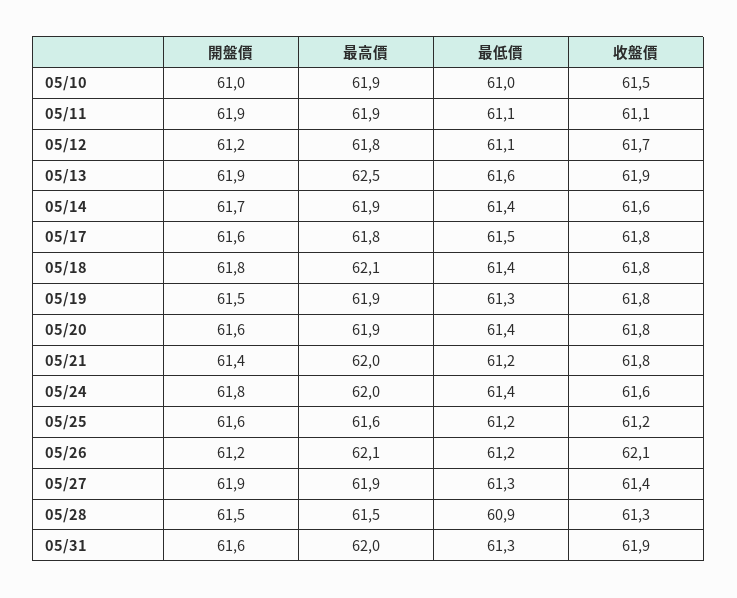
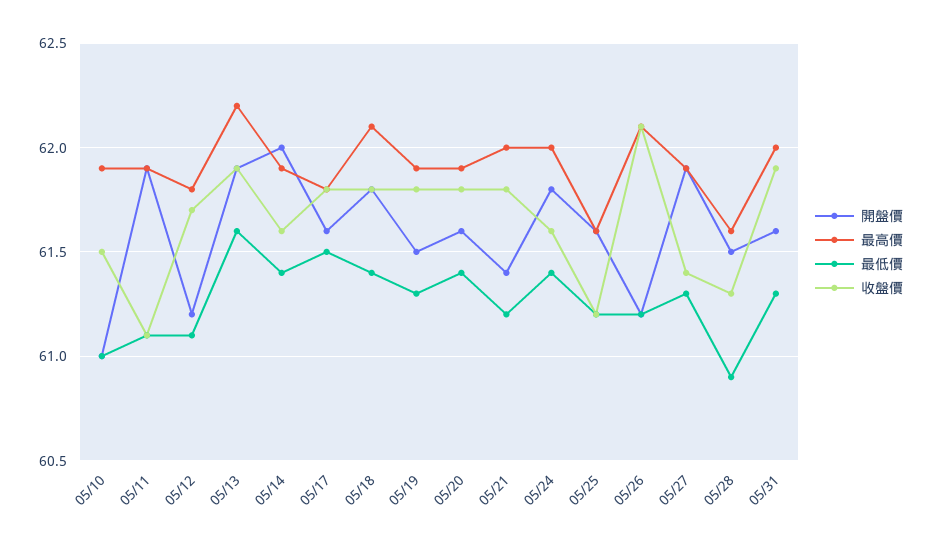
最高價, 05/13: 62.5 -> 62.2
開盤價, 05/14: 61.7 -> 62
最高價, 05/28: 61.5 -> 61.6

